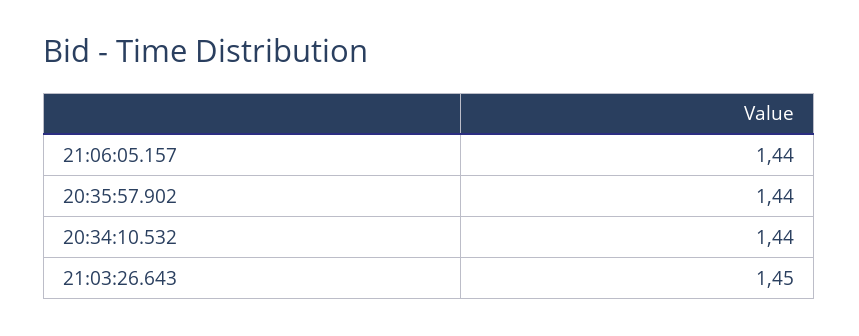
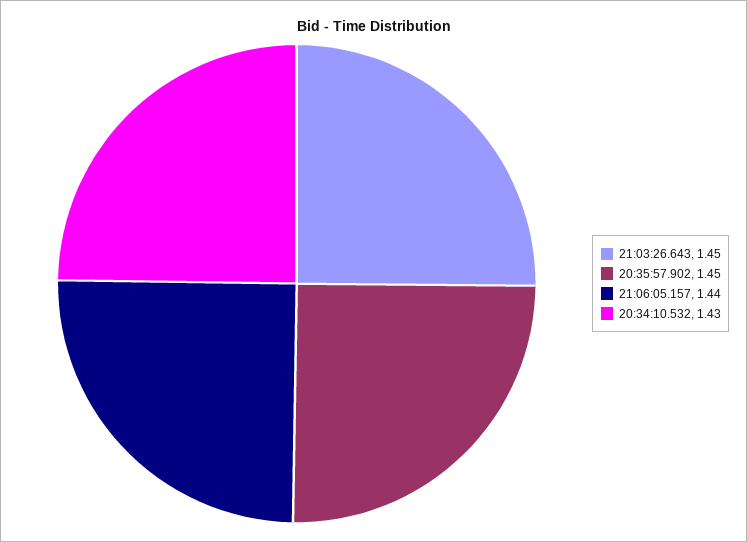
20:35:57.902: 1.44 -> 1.45
20:34:10.532: 1.44 -> 1.43

